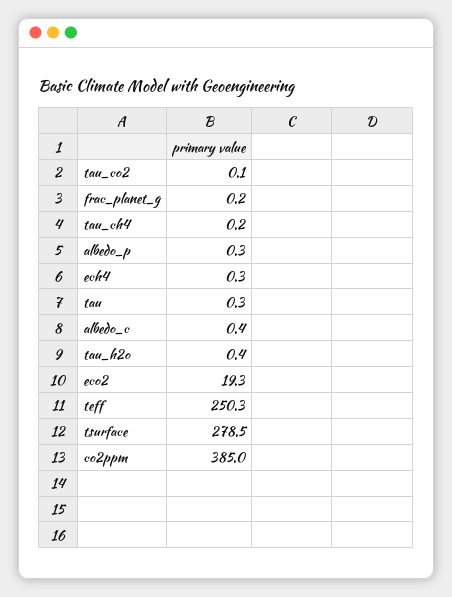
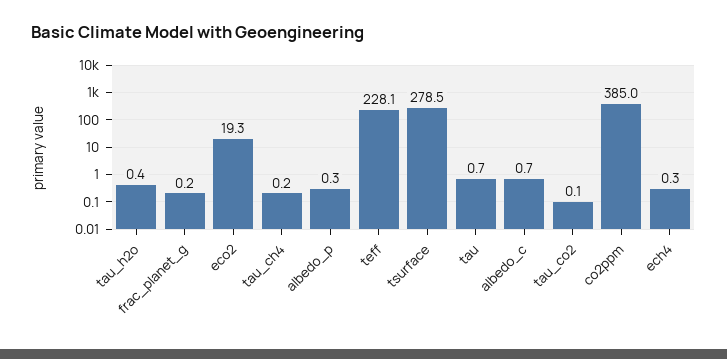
tau: 0.3 -> 0.7
albedo_c: 0.4 -> 0.7
teff: 250.3 -> 228.1

